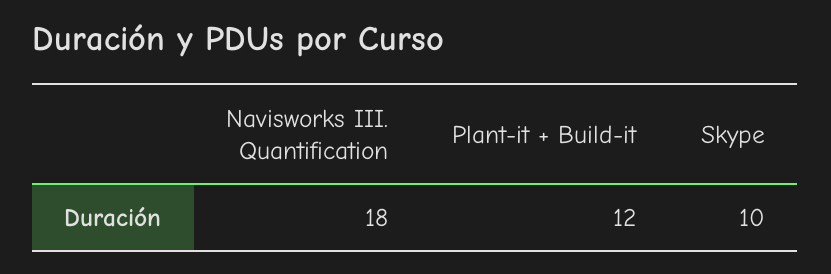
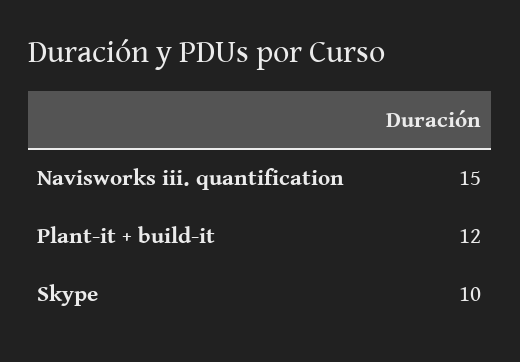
Navisworks III. Quantification: 18 -> 15

